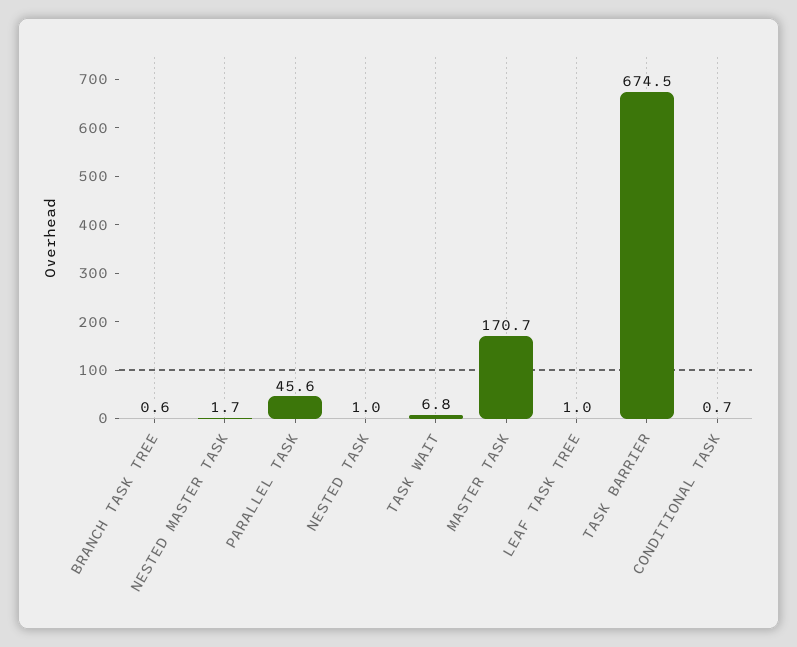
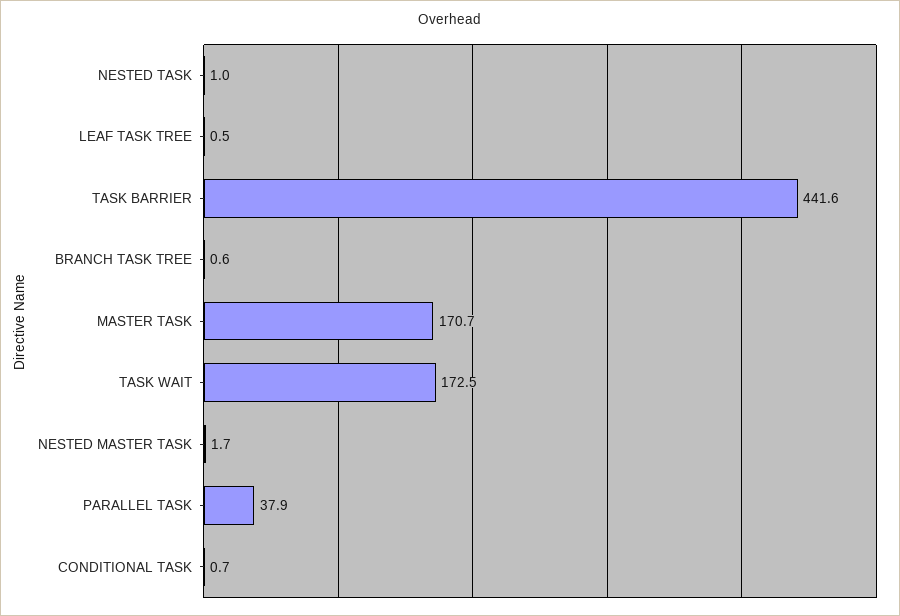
PARALLEL TASK: 45.6 -> 37.9
TASK WAIT: 6.8 -> 172.5
LEAF TASK TREE: 1 -> 0.5
TASK BARRIER: 674.5 -> 441.6

